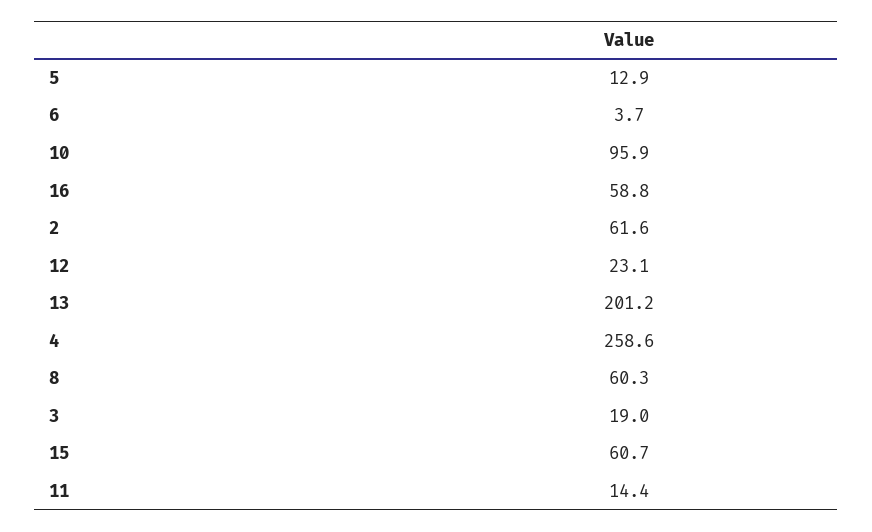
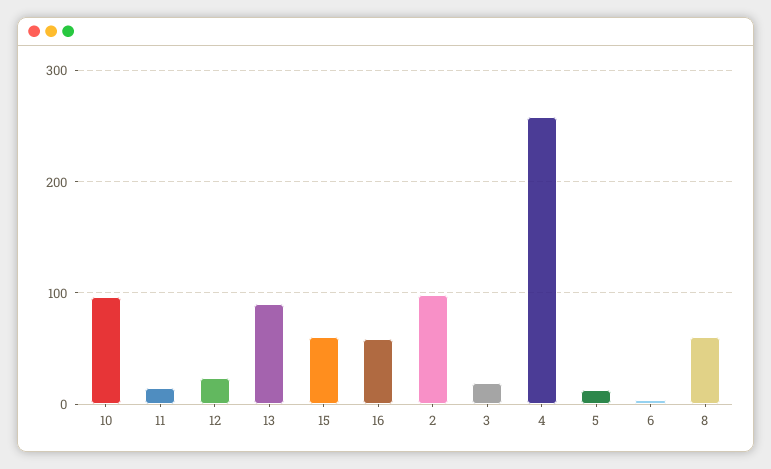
2: 61.6 -> 100
13: 201.2 -> 90

